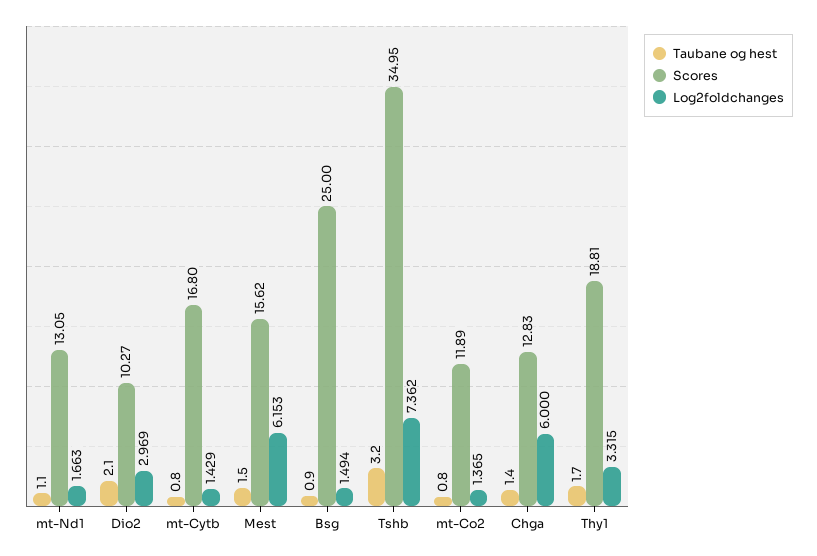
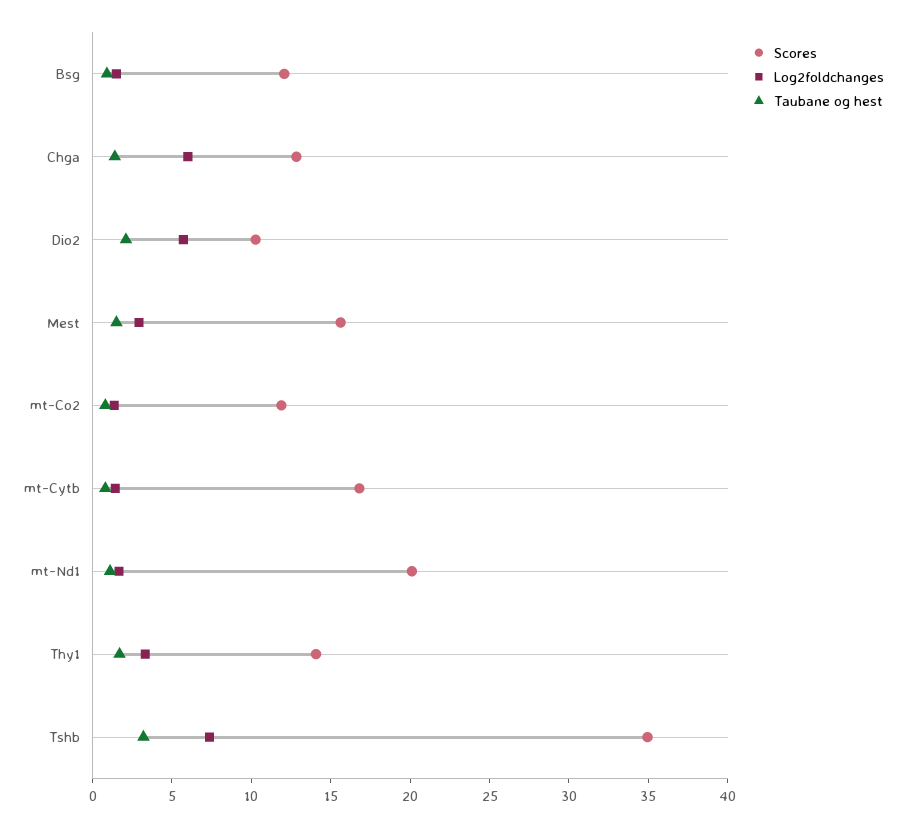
Scores, mt-Nd1: 13.05 -> 20
Log2foldchanges, Dio2: 2.969 -> 6
Log2foldchanges, Mest: 6.153 -> 3
Scores, Bsg: 25 -> 12
Scores, Thy1: 18.81 -> 14

